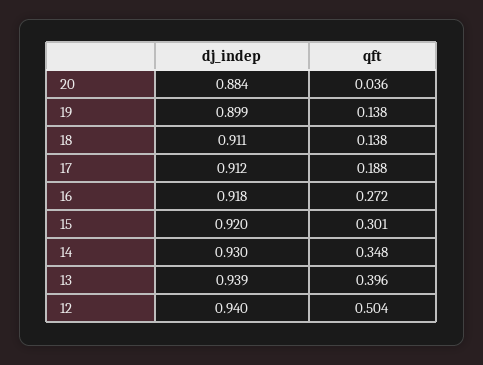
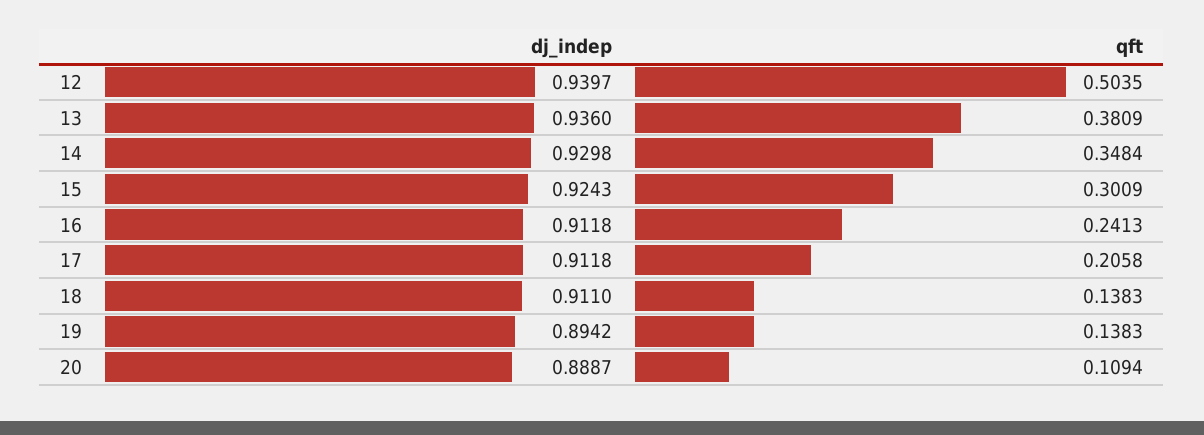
dj_indep, 20: 0.884 -> 0.8887
qft, 20: 0.036 -> 0.1094
dj_indep, 19: 0.899 -> 0.8942
qft, 17: 0.188 -> 0.2058
dj_indep, 16: 0.918 -> 0.9118
qft, 16: 0.272 -> 0.2413
dj_indep, 15: 0.92 -> 0.9243
dj_indep, 13: 0.939 -> 0.936
qft, 13: 0.396 -> 0.3809

